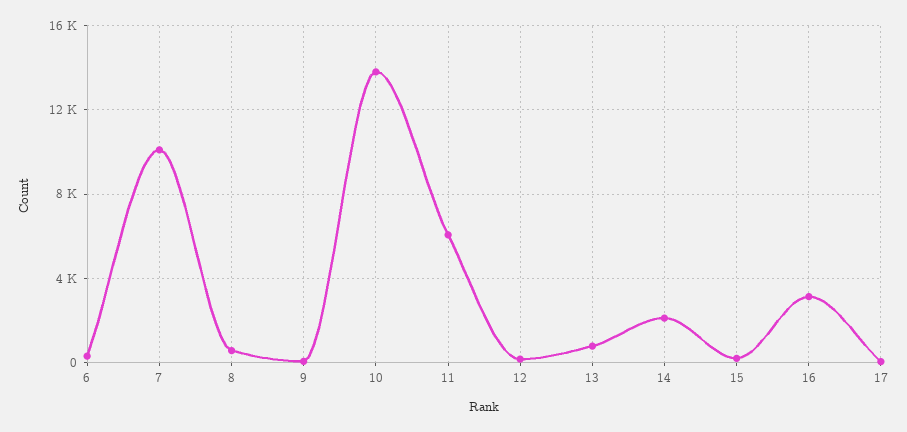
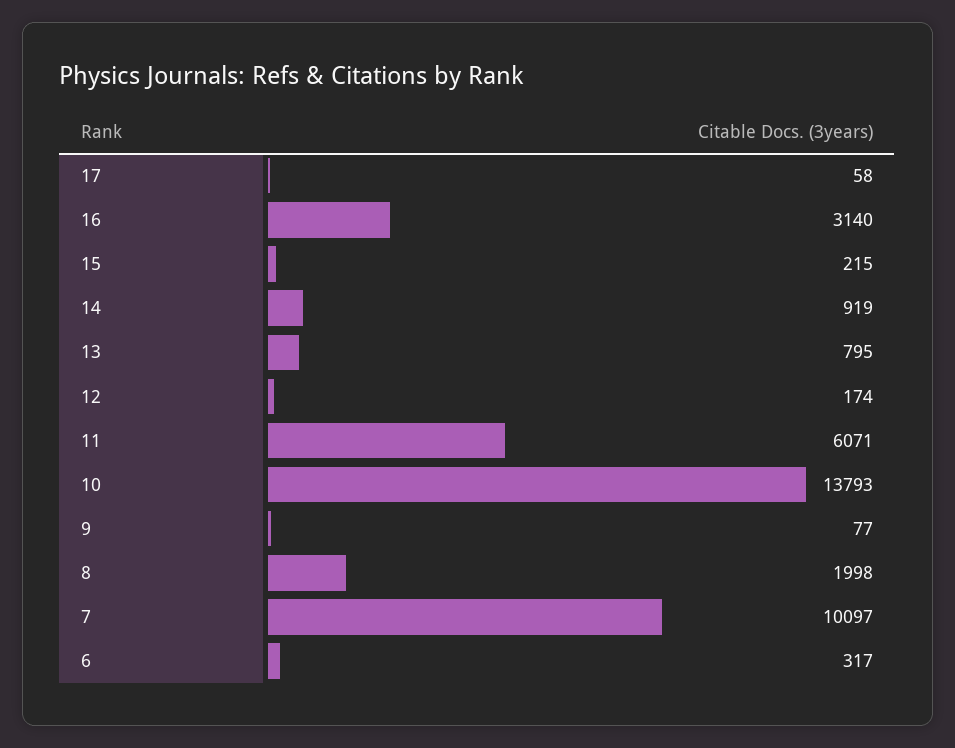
8: 500 -> 1998
14: 2000 -> 919

